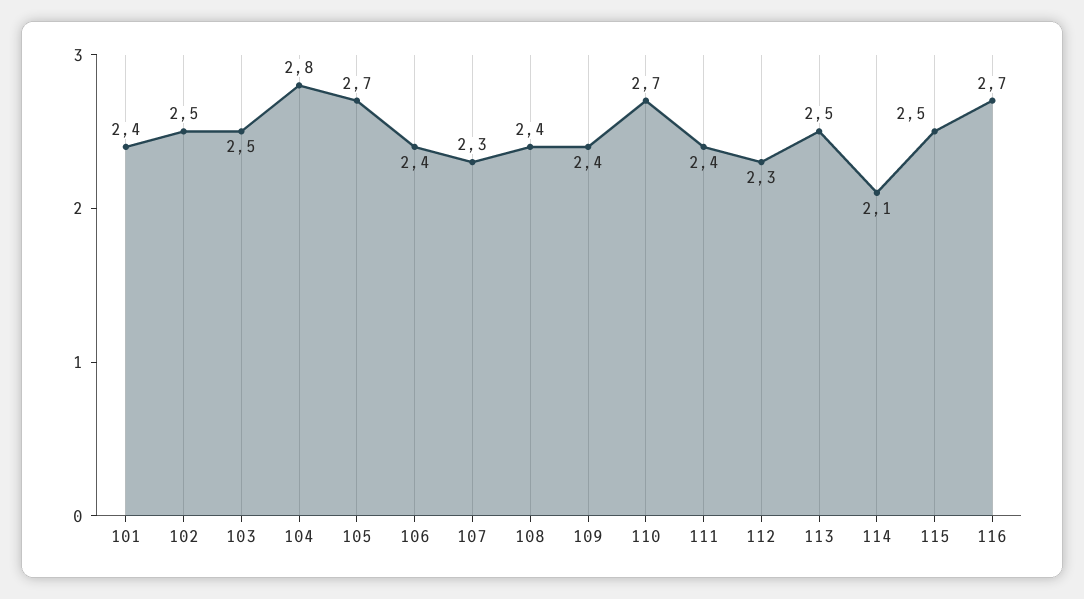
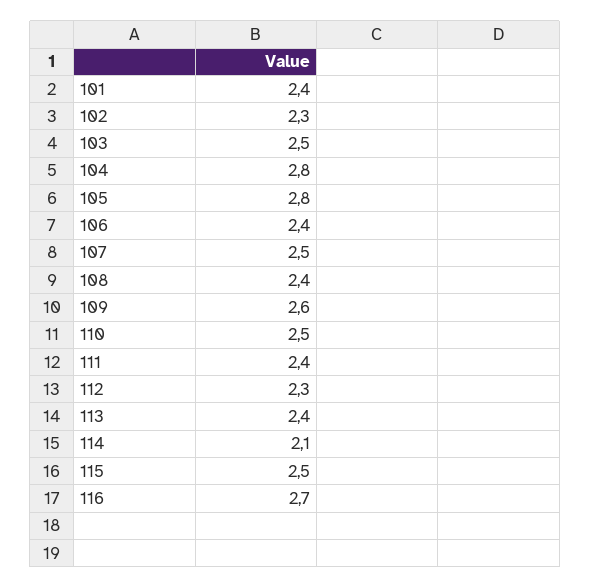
102: 2.5 -> 2.3
105: 2.7 -> 2.8
107: 2.3 -> 2.5
109: 2.4 -> 2.6
110: 2.7 -> 2.5
113: 2.5 -> 2.4

